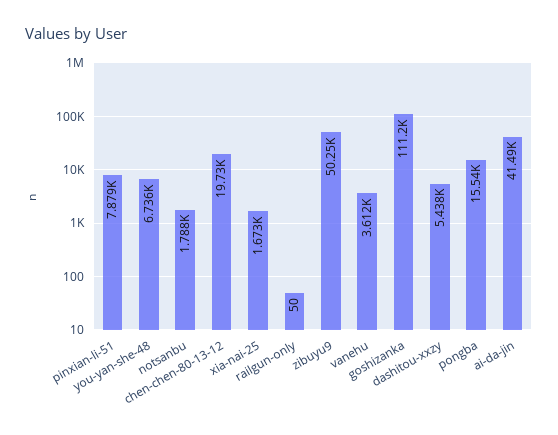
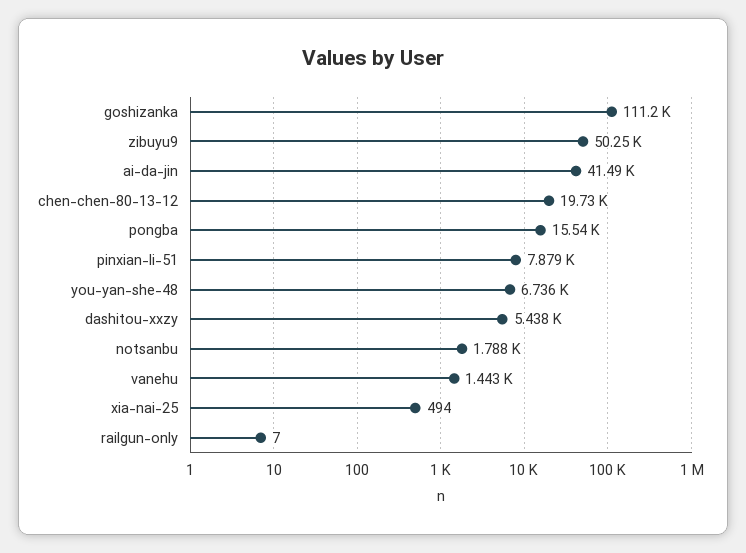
xia-nai-25: 1673 -> 494
railgun-only: 50 -> 7
vanehu: 3612 -> 1443

